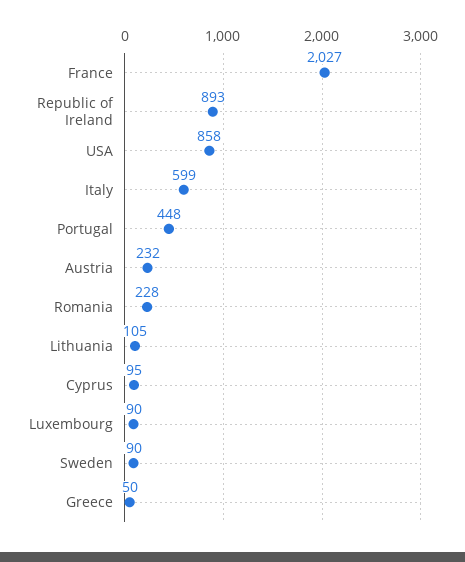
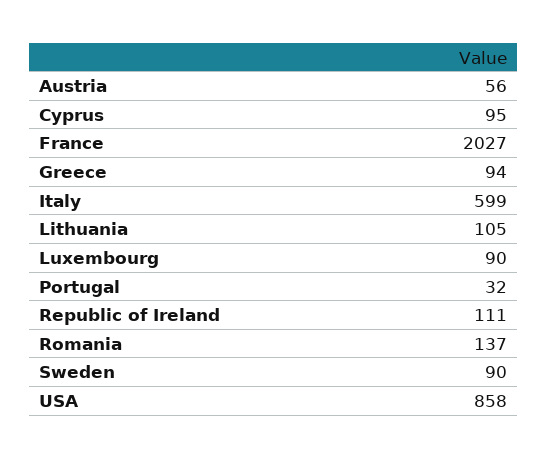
Republic of Ireland: 893 -> 111
Portugal: 448 -> 32
Austria: 232 -> 56
Romania: 228 -> 137
Greece: 50 -> 94

